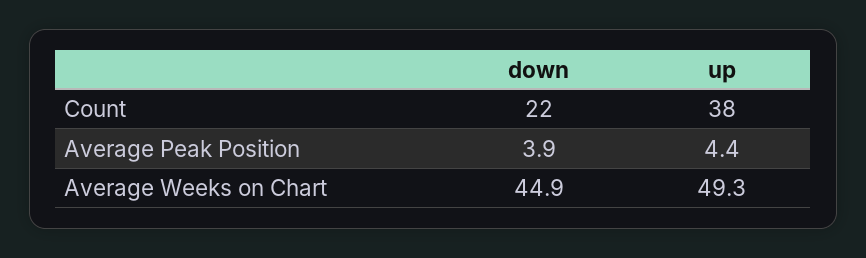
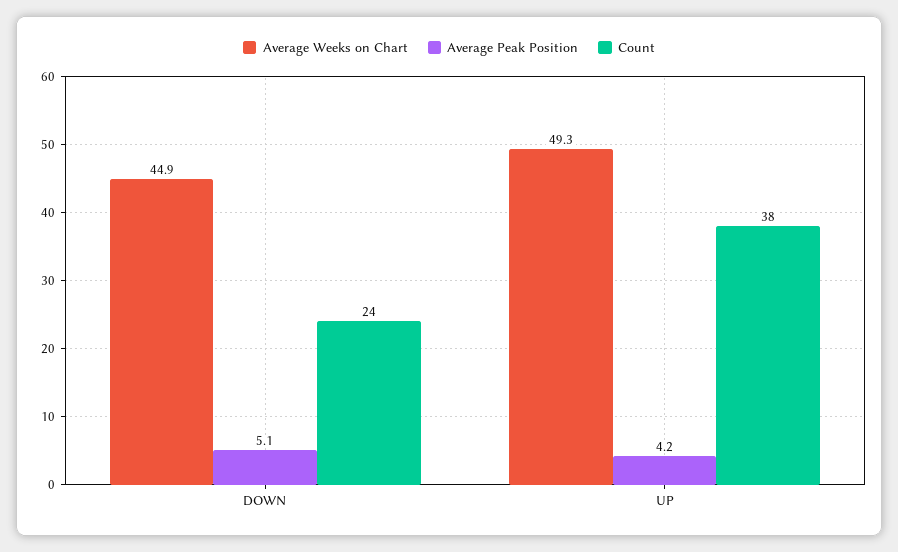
Count, down: 22 -> 24
Average Peak Position, down: 3.9 -> 5.1
Average Peak Position, up: 4.4 -> 4.2

